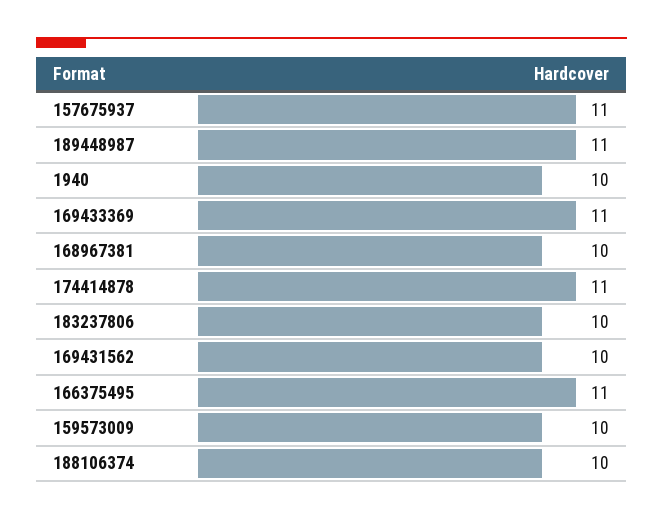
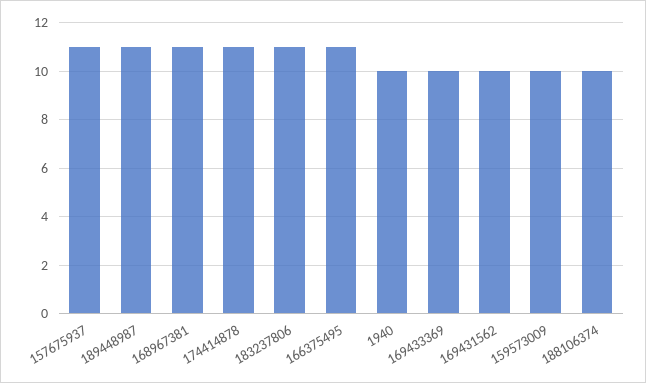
169433369: 11 -> 10
168967381: 10 -> 11
183237806: 10 -> 11

